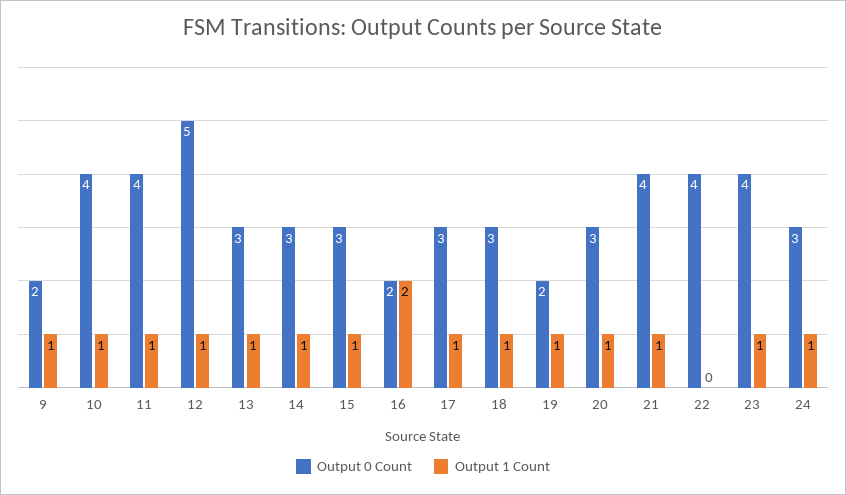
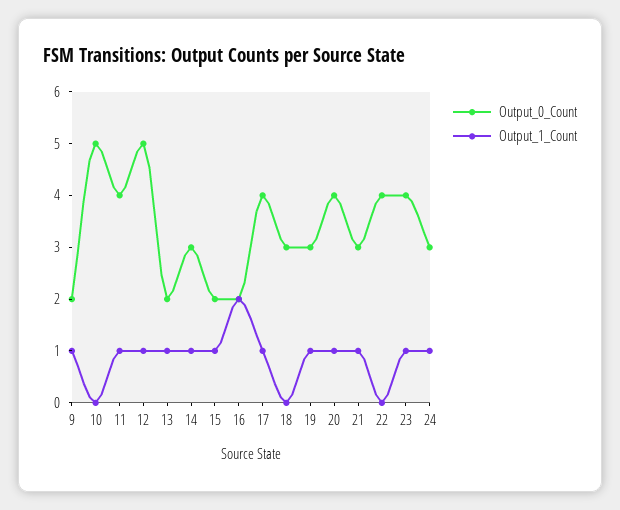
Output 0 Count, 10: 4 -> 5
Output 1 Count, 10: 1 -> 0
Output 0 Count, 13: 3 -> 2
Output 0 Count, 15: 3 -> 2
Output 0 Count, 17: 3 -> 4
Output 1 Count, 18: 1 -> 0
Output 0 Count, 19: 2 -> 3
Output 0 Count, 20: 3 -> 4
Output 0 Count, 21: 4 -> 3

